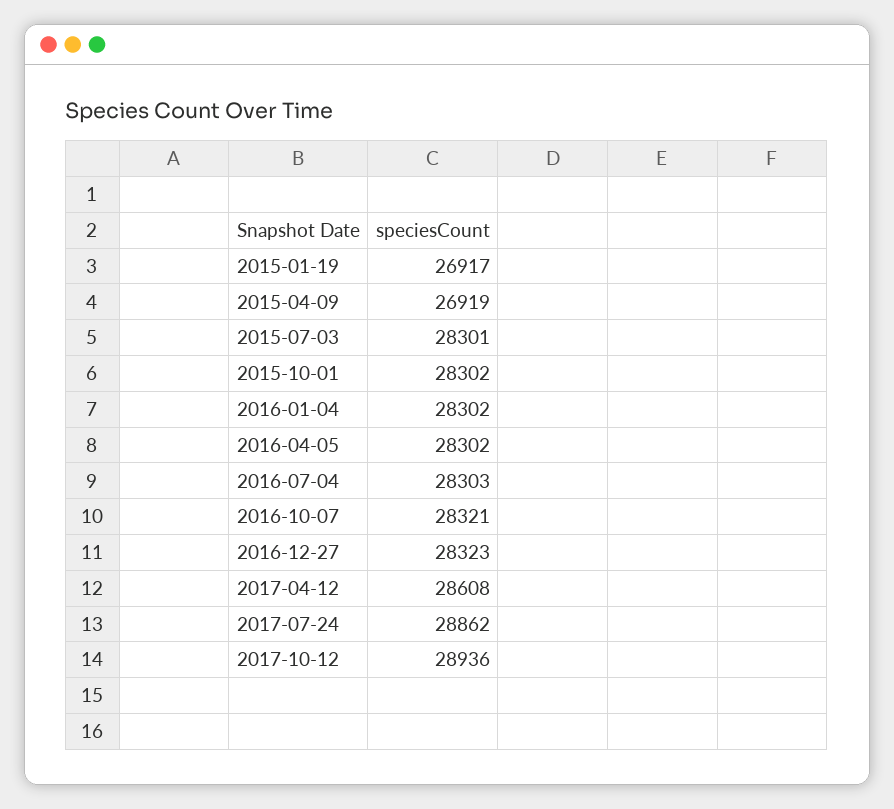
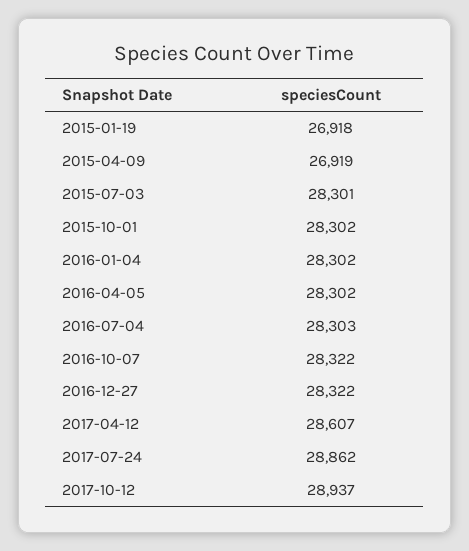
2015-01-19: 26917 -> 26918
2016-10-07: 28321 -> 28322
2016-12-27: 28323 -> 28322
2017-04-12: 28608 -> 28607
2017-10-12: 28936 -> 28937

